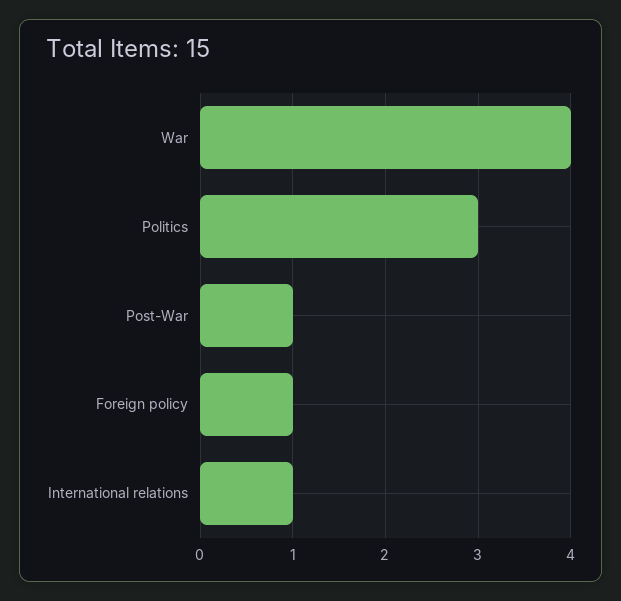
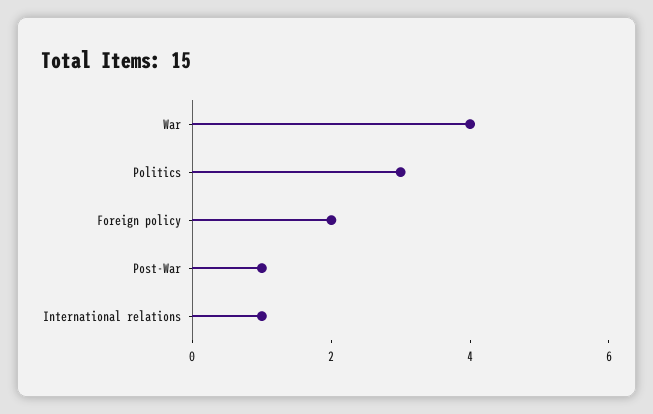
Foreign policy: 1 -> 2

